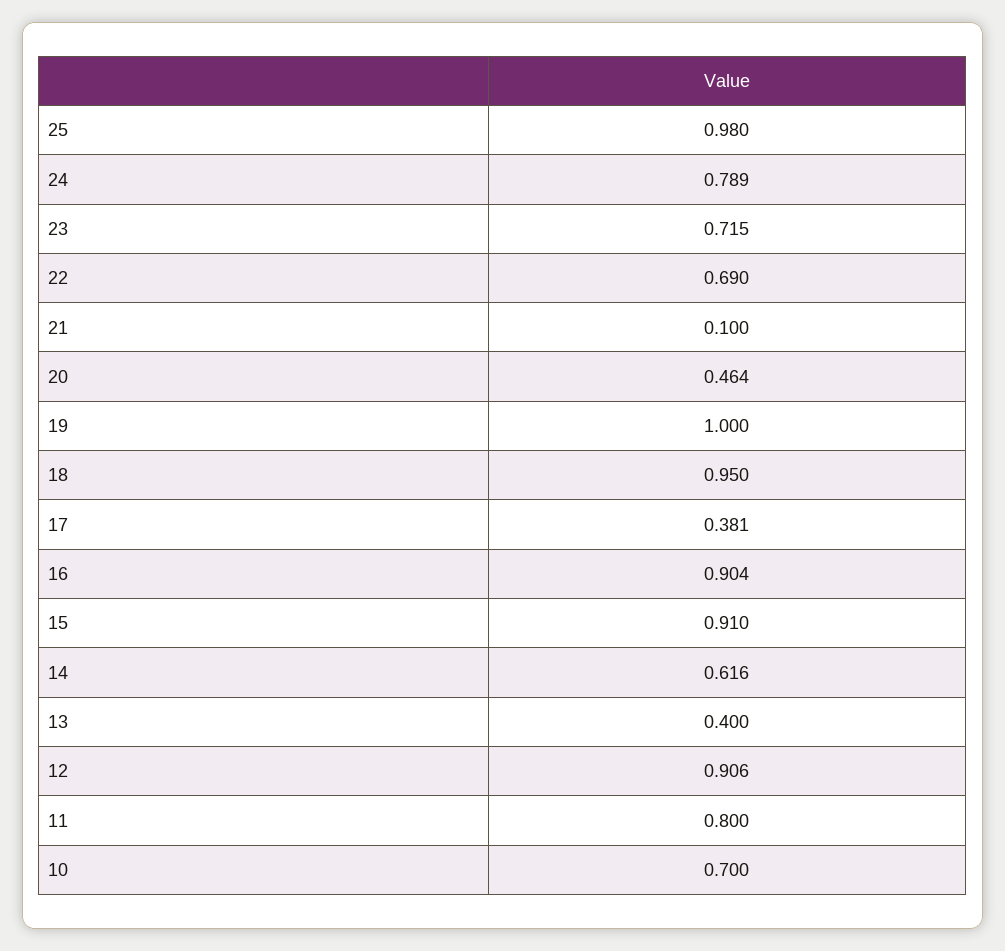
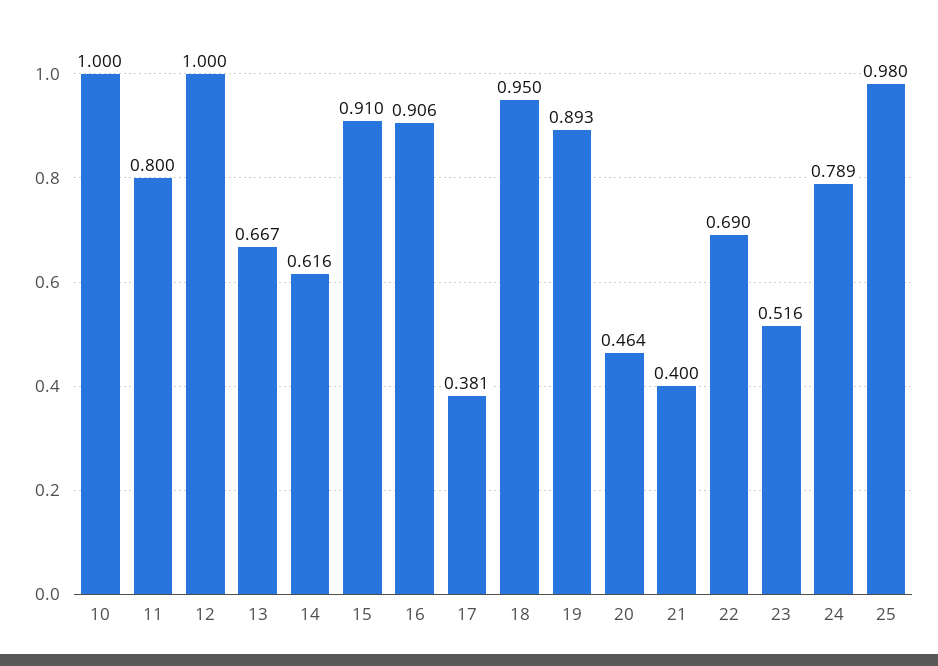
23: 0.715 -> 0.516
21: 0.1 -> 0.4
19: 1 -> 0.893
16: 0.904 -> 0.906
13: 0.4 -> 0.667
12: 0.906 -> 1
10: 0.7 -> 1

